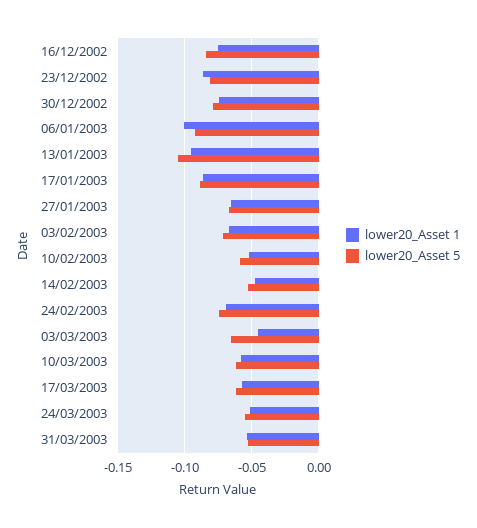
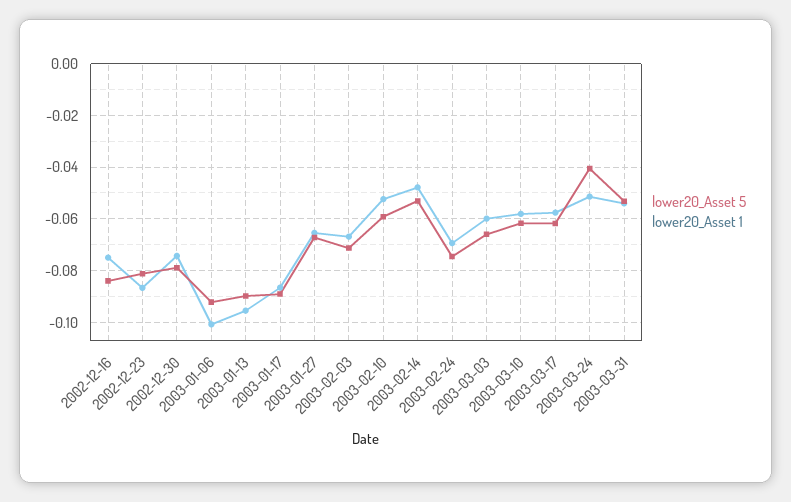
lower20_Asset 5, 13/01/2003: -0.105 -> -0.09
lower20_Asset 1, 03/03/2003: -0.045 -> -0.06
lower20_Asset 5, 24/03/2003: -0.055 -> -0.04

